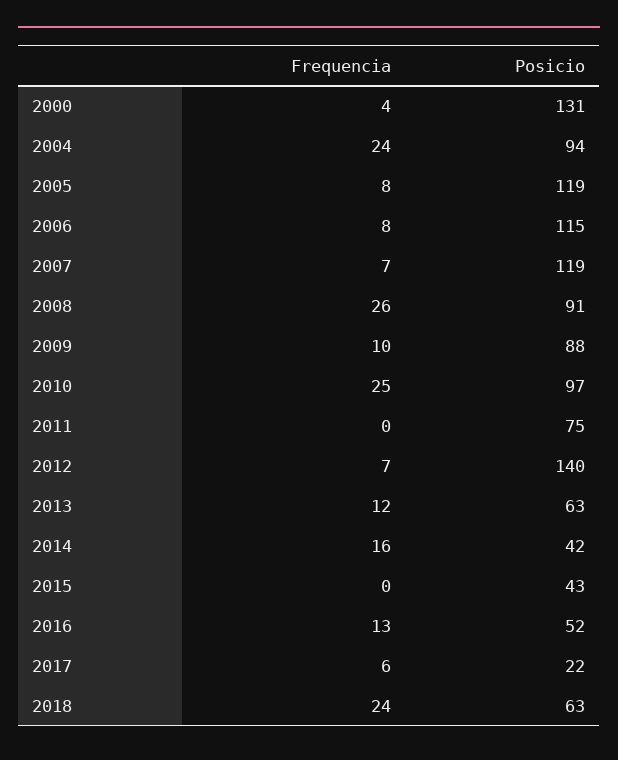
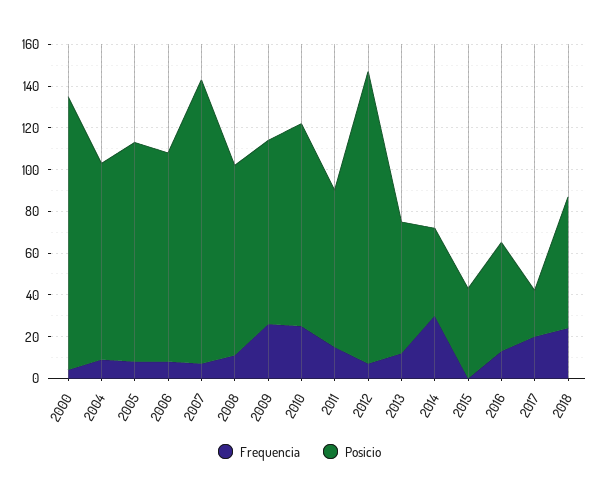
Frequencia, 2004: 24 -> 10
Posicio, 2005: 119 -> 105
Posicio, 2006: 115 -> 100
Posicio, 2007: 119 -> 135
Frequencia, 2008: 26 -> 10
Frequencia, 2009: 10 -> 25
Frequencia, 2011: 0 -> 15
Frequencia, 2014: 16 -> 30
Frequencia, 2017: 6 -> 20

